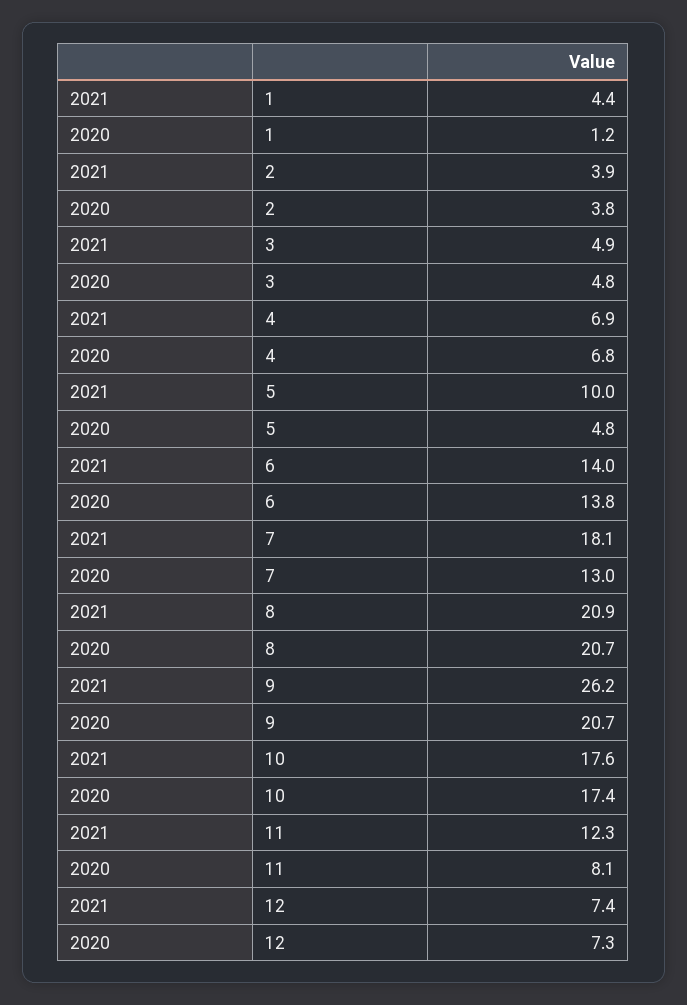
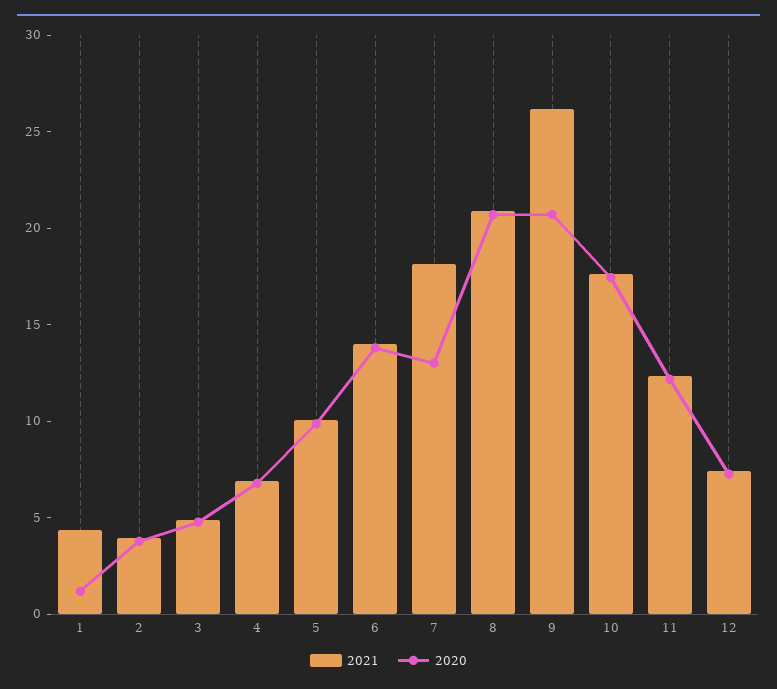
2020, 5: 4.8 -> 10
2020, 11: 8.1 -> 12

